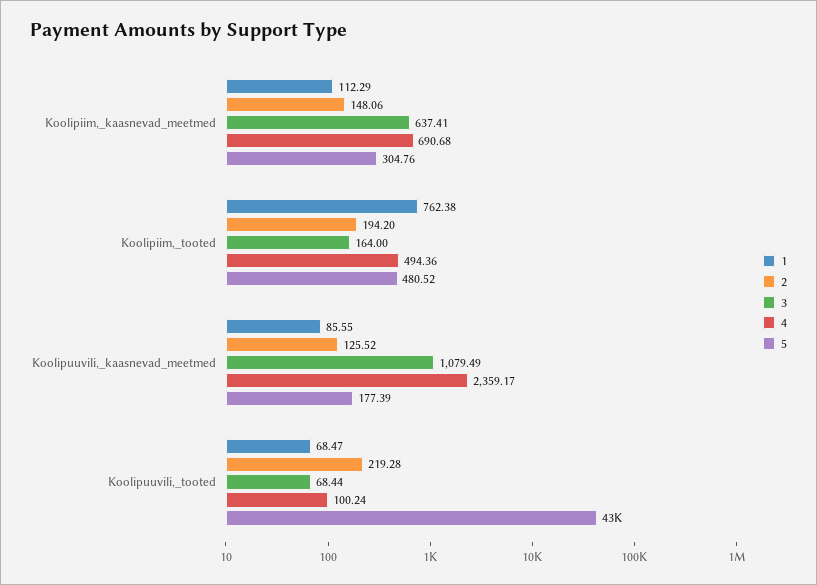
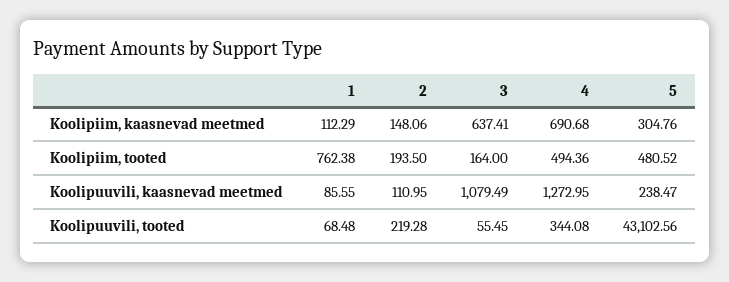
2, Koolipiim,_tooted: 194.2 -> 193.5
2, Koolipuuvili,_kaasnevad_meetmed: 125.52 -> 110.95
4, Koolipuuvili,_kaasnevad_meetmed: 2359.17 -> 1272.95
5, Koolipuuvili,_kaasnevad_meetmed: 177.39 -> 238.47
1, Koolipuuvili,_tooted: 68.47 -> 68.48
3, Koolipuuvili,_tooted: 68.44 -> 55.45
4, Koolipuuvili,_tooted: 100.24 -> 344.08

